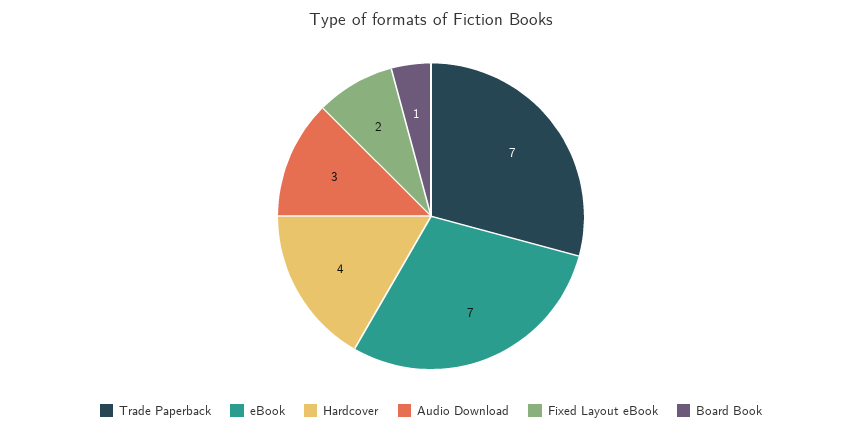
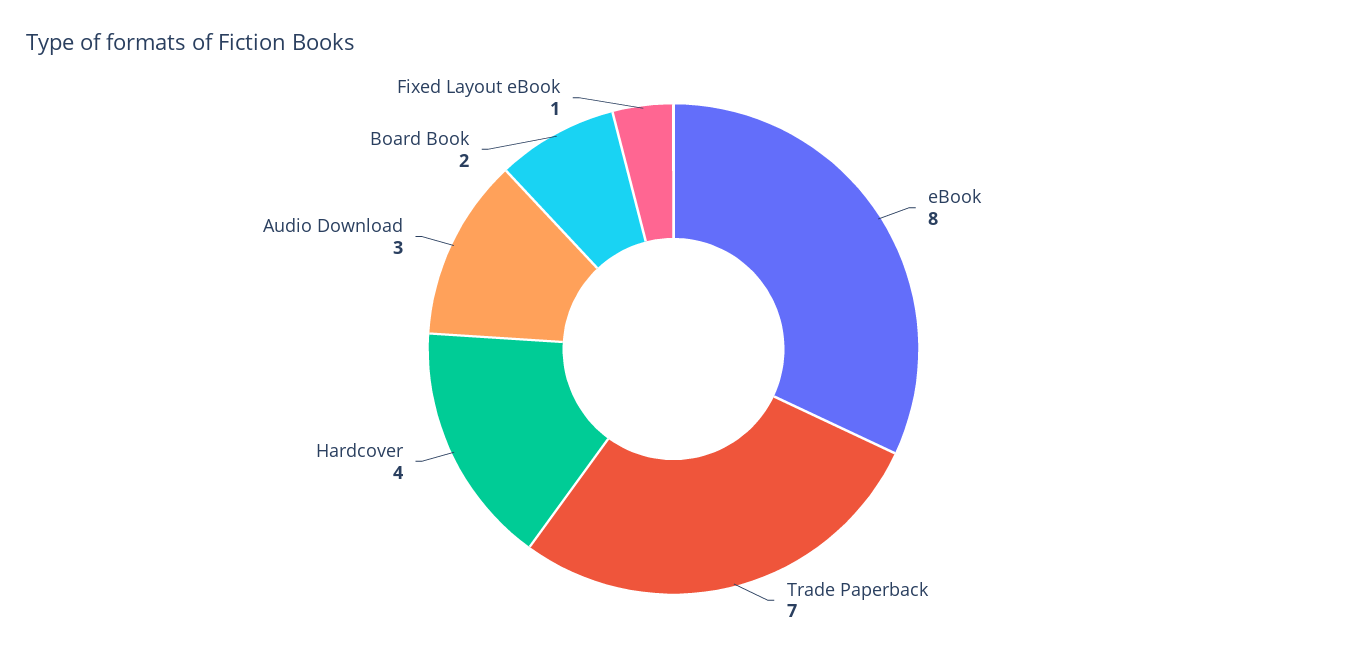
eBook: 7 -> 8
Fixed Layout eBook: 2 -> 1
Board Book: 1 -> 2

